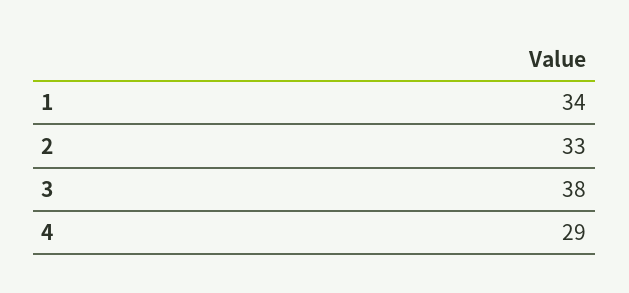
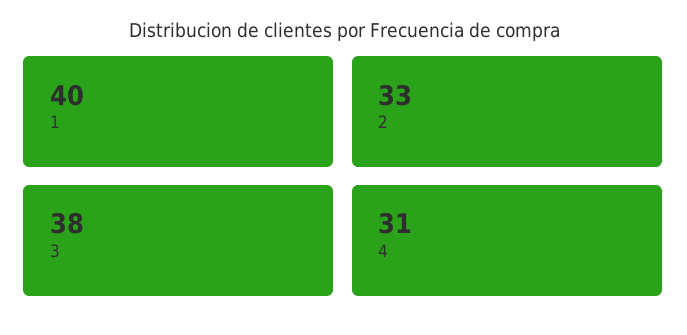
1: 34 -> 40
4: 29 -> 31

